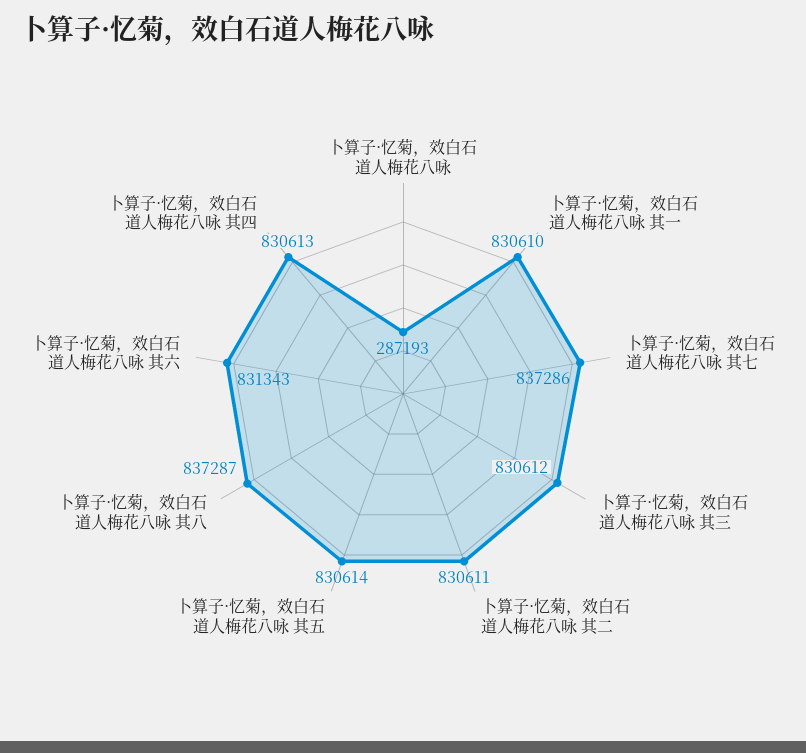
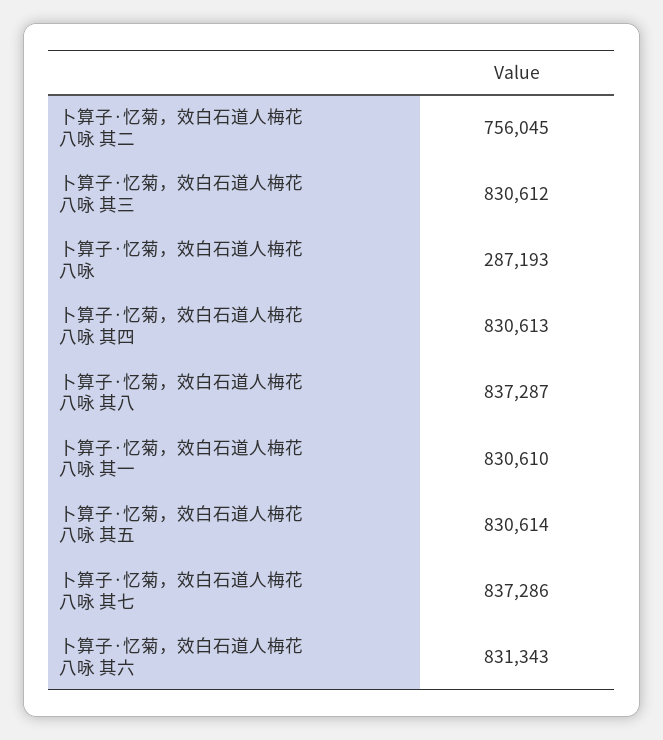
卜算子·忆菊，效白石道人梅花八咏 其二: 830611 -> 756045

